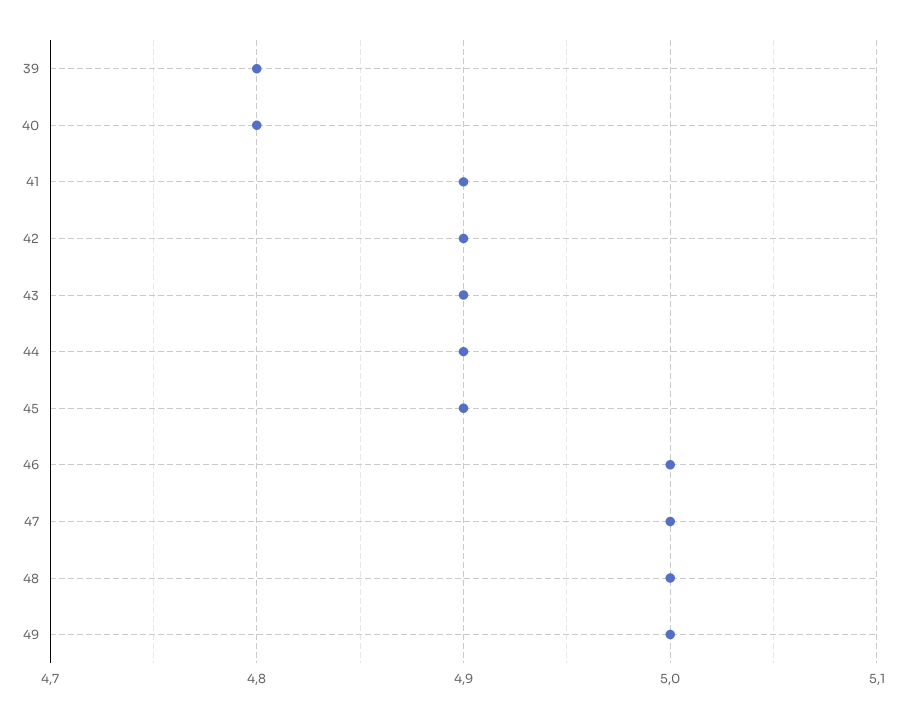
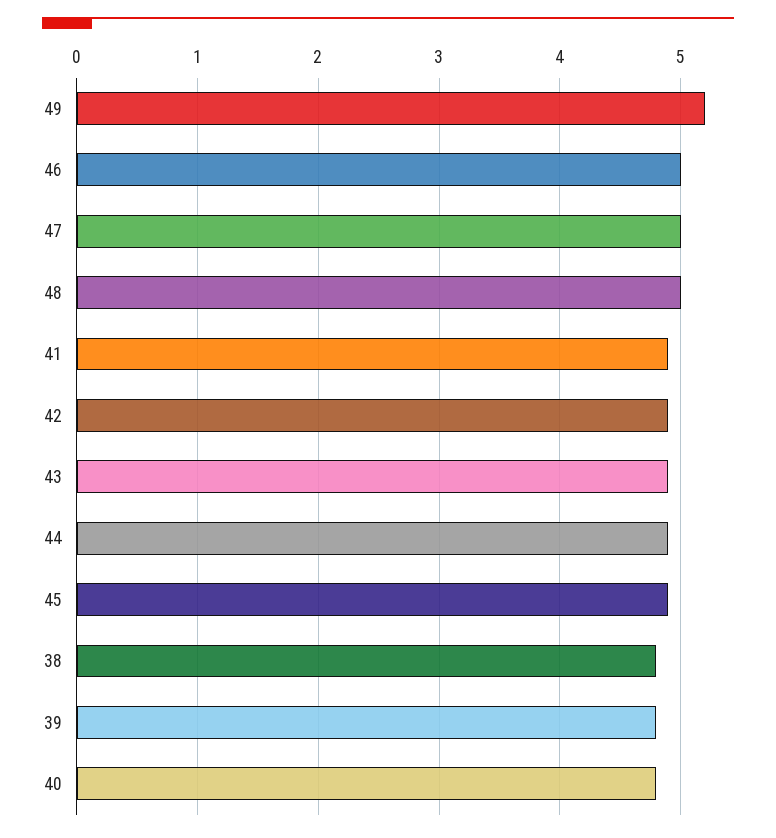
49: 5 -> 5.2
38: none -> 4.8

